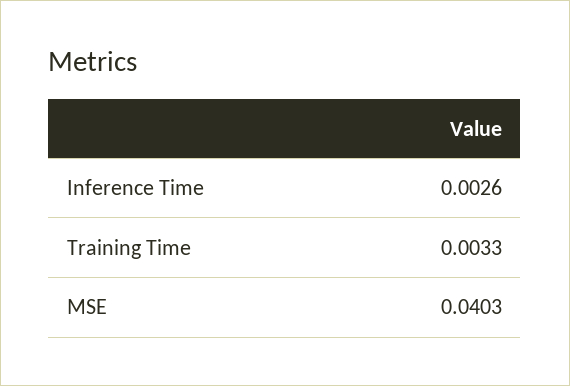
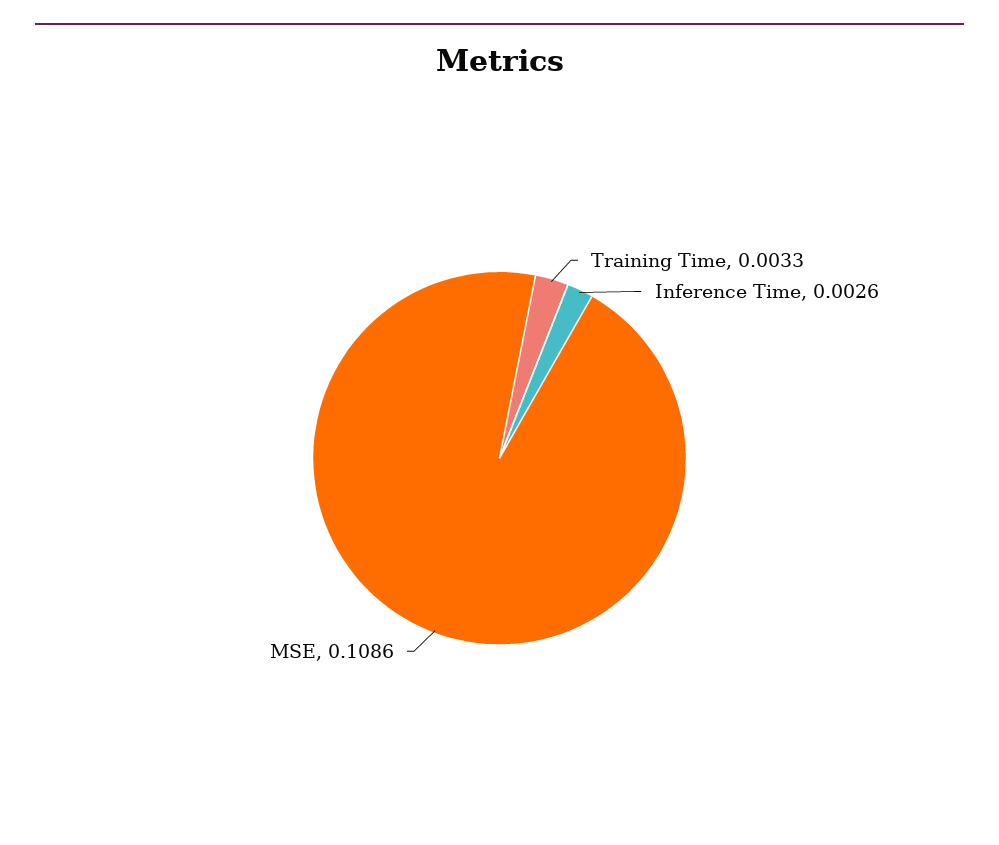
MSE: 0.0403 -> 0.1086

